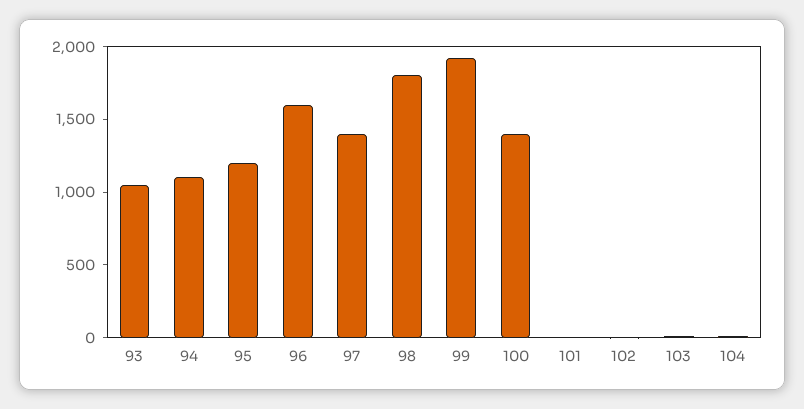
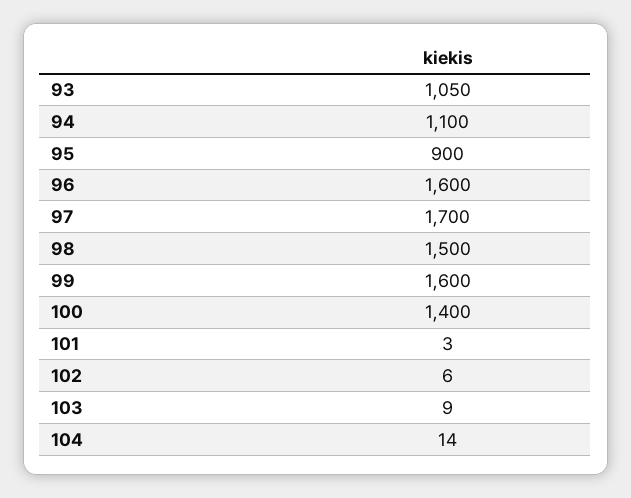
95: 1200 -> 900
97: 1400 -> 1700
98: 1800 -> 1500
99: 1900 -> 1600

